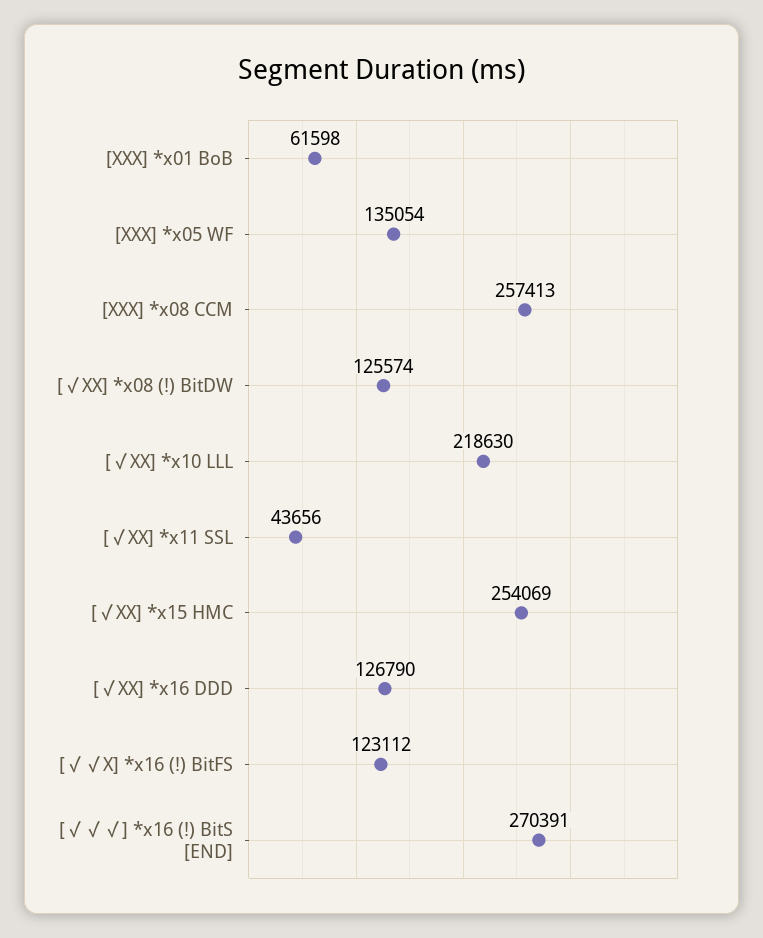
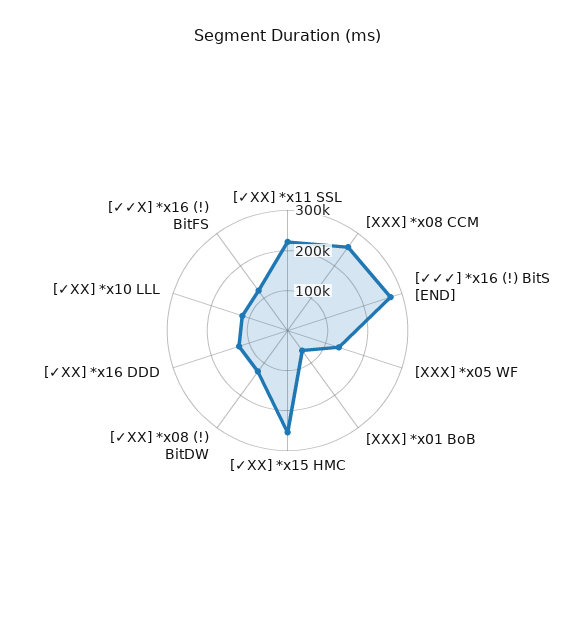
[✓XX] *x10 LLL: 218630 -> 120000
[✓XX] *x11 SSL: 43656 -> 220000

